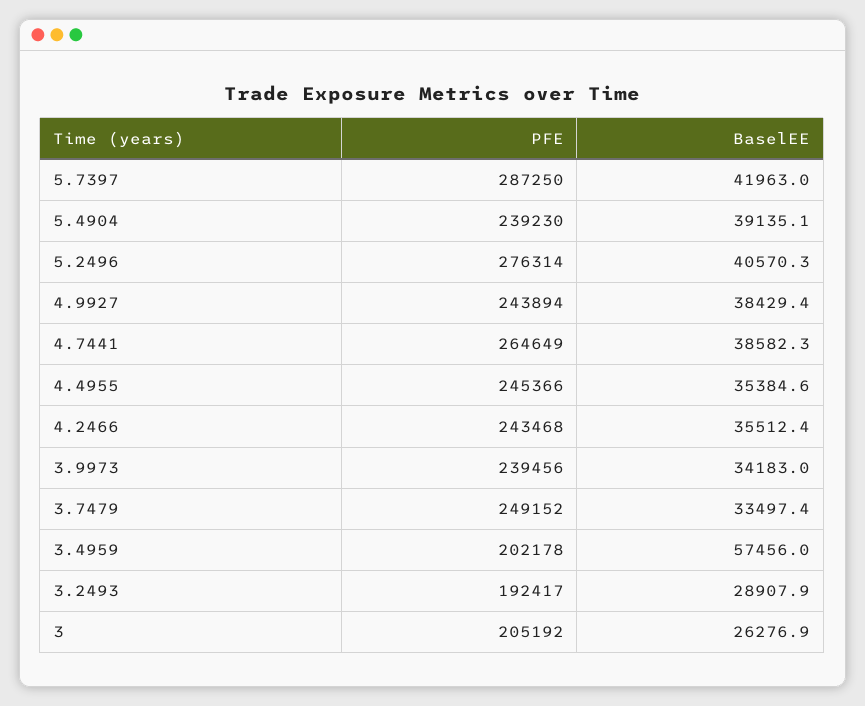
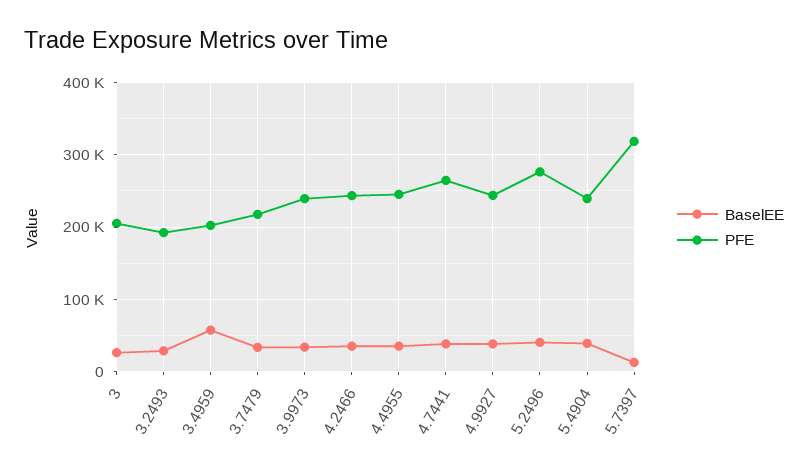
PFE, 5.7397: 287250 -> 320000
BaselEE, 5.7397: 41963 -> 10000
PFE, 3.7479: 249152 -> 220000

